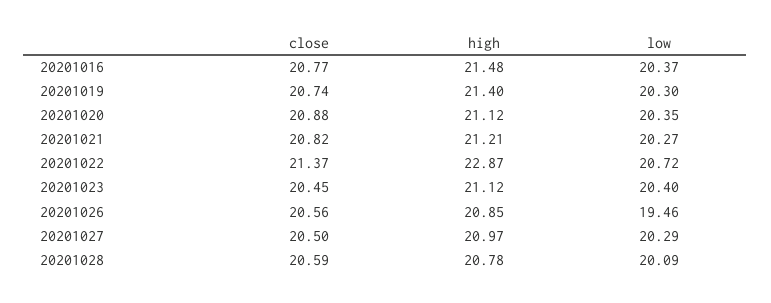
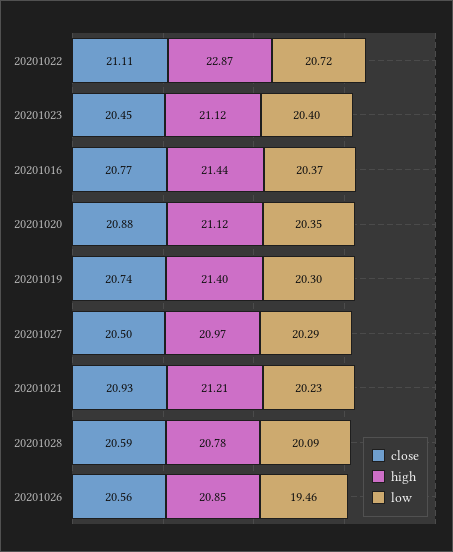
high, 20201016: 21.48 -> 21.44
close, 20201021: 20.82 -> 20.93
low, 20201021: 20.27 -> 20.23
close, 20201022: 21.37 -> 21.11

